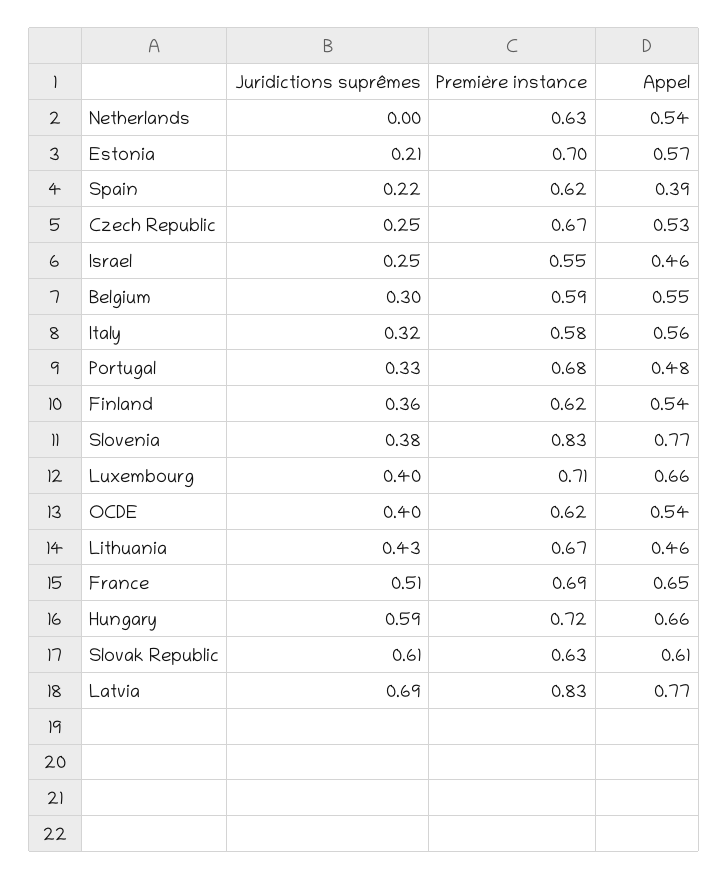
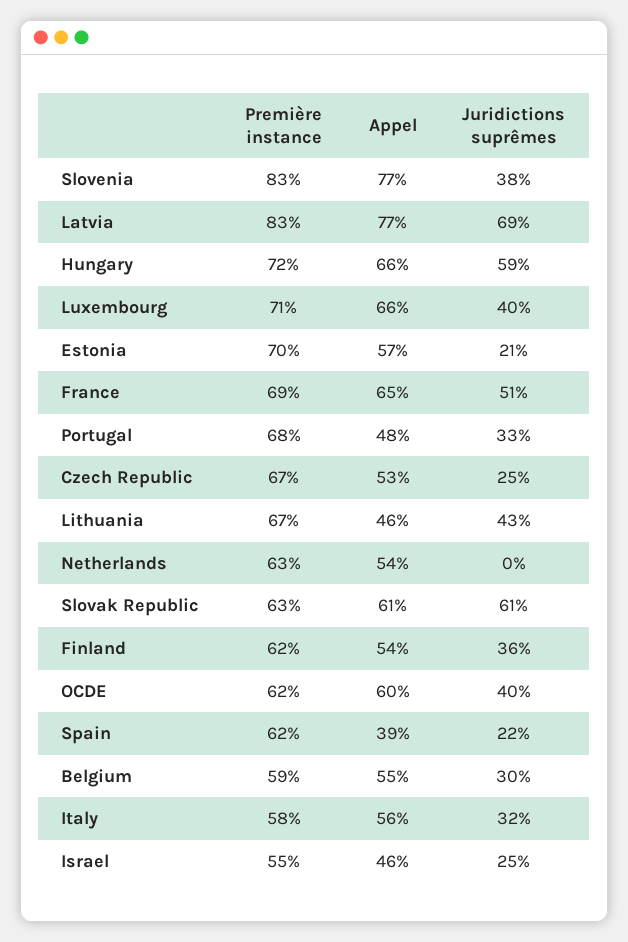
Appel, OCDE: 0.54 -> 0.6

